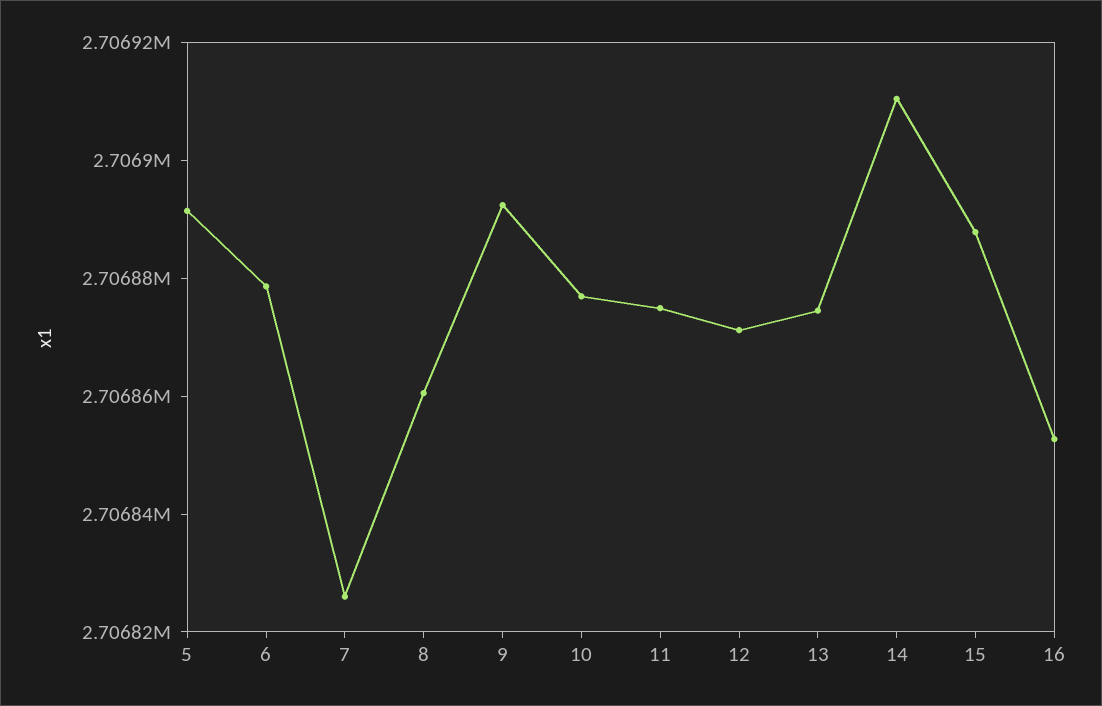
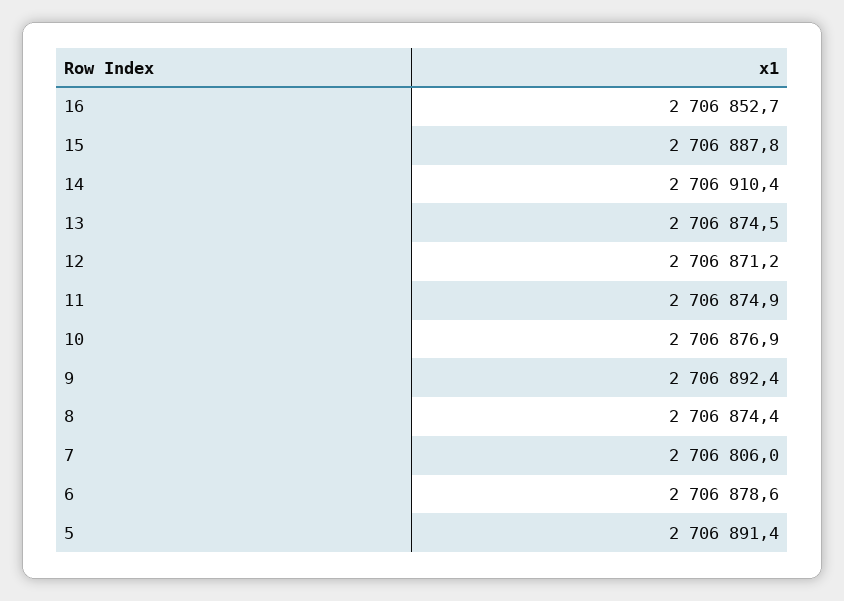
7: 2706825 -> 2706806
8: 2706860 -> 2706874.4

